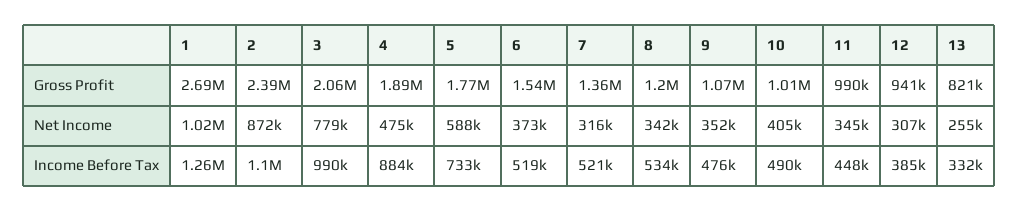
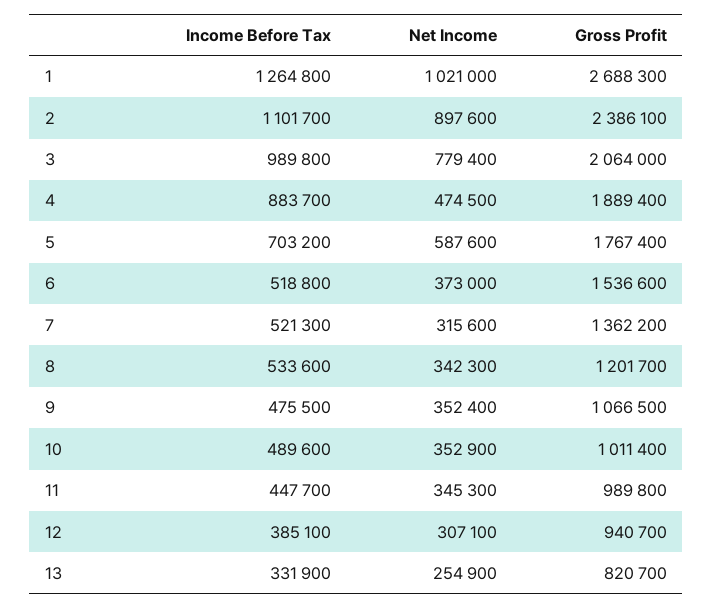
2, Net Income: 872000 -> 897600
10, Net Income: 405000 -> 352900
5, Income Before Tax: 733000 -> 703200

